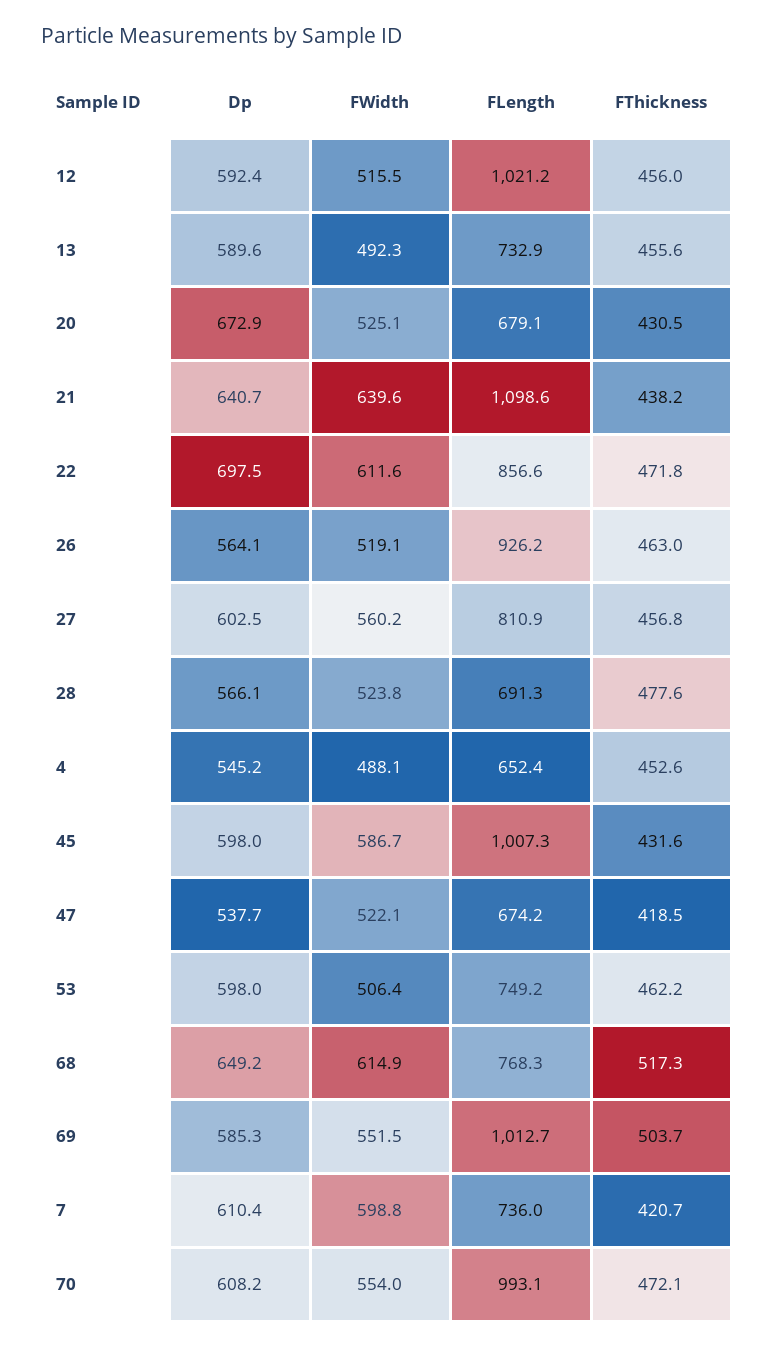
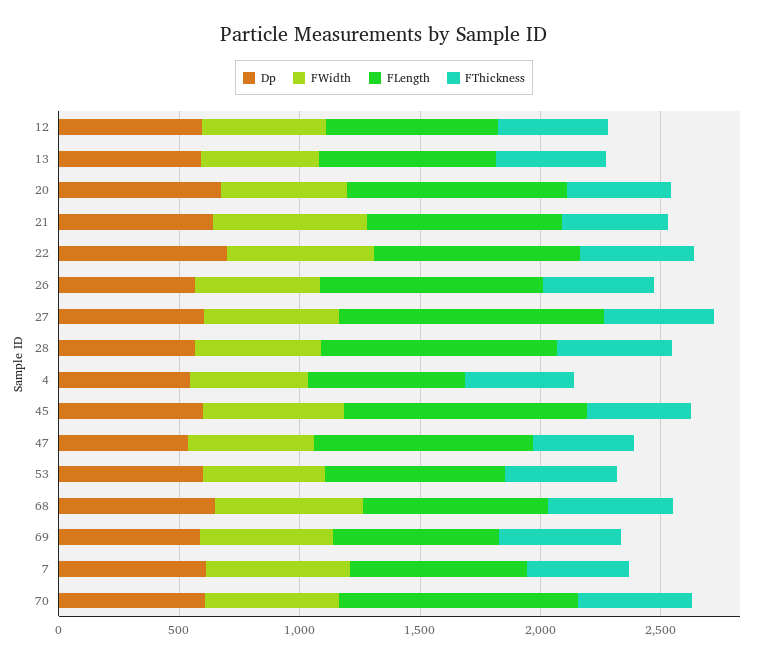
FLength, 12: 1021.2 -> 700
FLength, 20: 679.1 -> 900
FLength, 21: 1098.6 -> 800
FLength, 27: 810.9 -> 1100
FLength, 28: 691.3 -> 1000
FLength, 47: 674.2 -> 900
FLength, 69: 1012.7 -> 700

